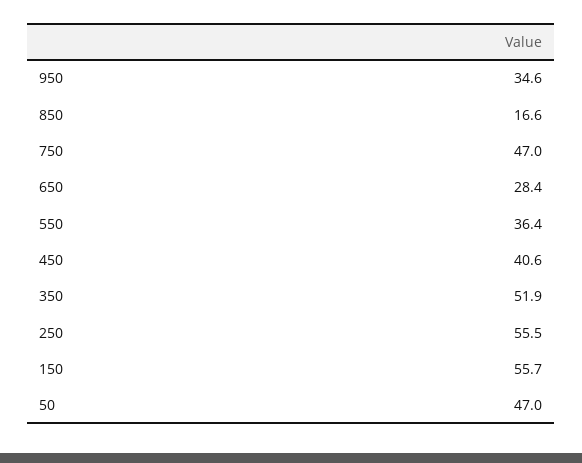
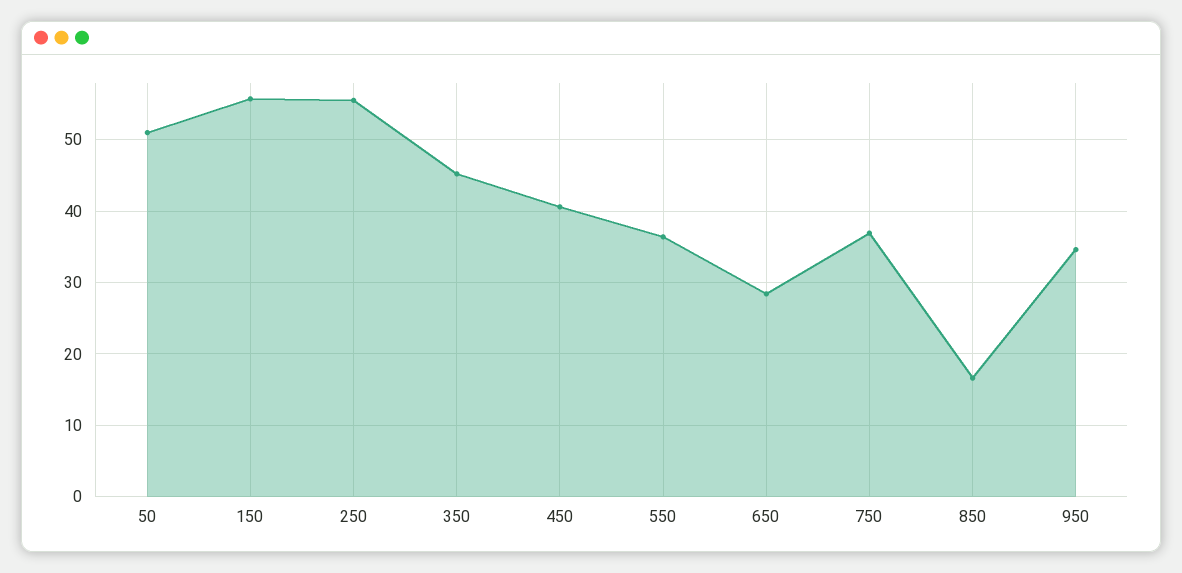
750: 47 -> 37
350: 51.9 -> 45
50: 47 -> 51

